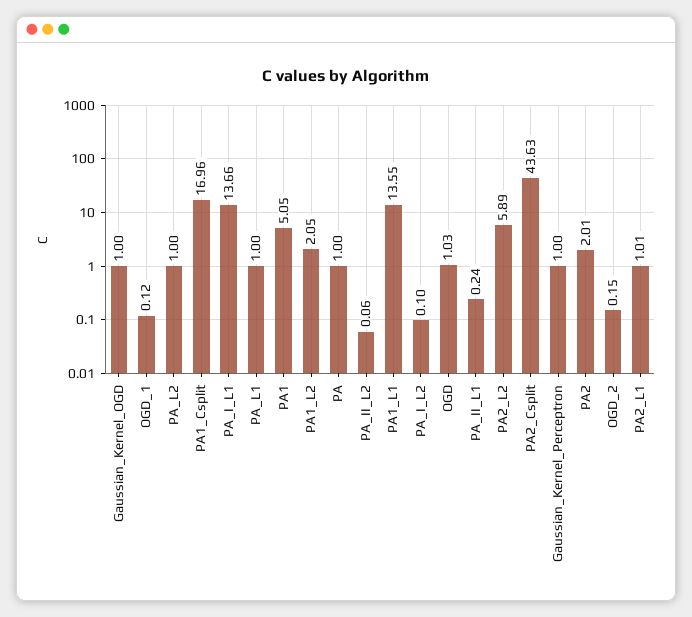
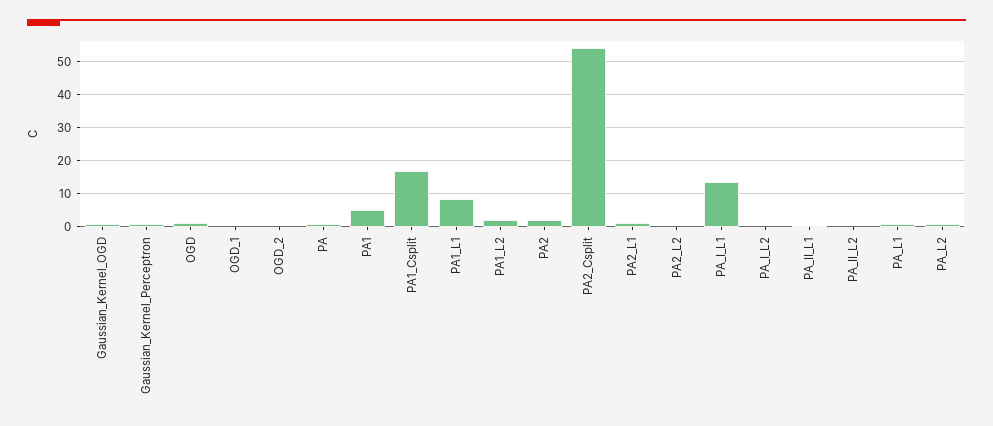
PA1_L1: 13.55 -> 8
PA2_L2: 5.89 -> 0
PA2_Csplit: 43.63 -> 54

